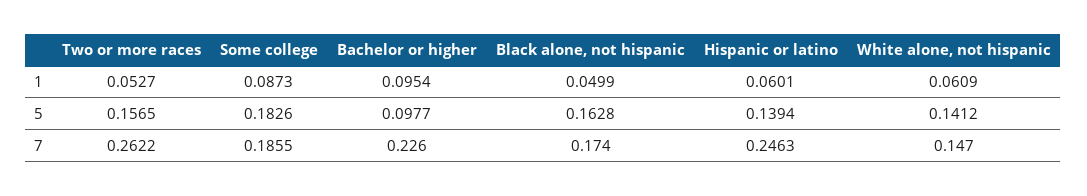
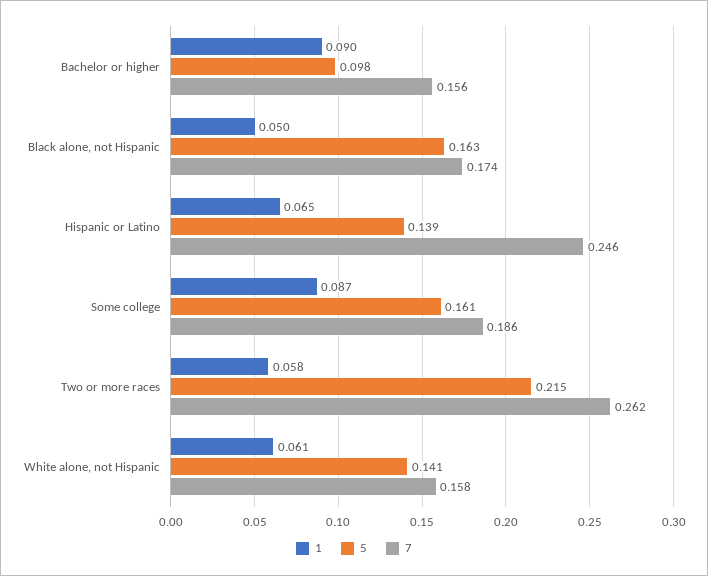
1, Two or more races: 0.0527 -> 0.058
1, Bachelor or higher: 0.0954 -> 0.09
1, Hispanic or latino: 0.0601 -> 0.065
5, Two or more races: 0.1565 -> 0.215
5, Some college: 0.1826 -> 0.161
7, Bachelor or higher: 0.226 -> 0.156
7, White alone, not hispanic: 0.147 -> 0.158

